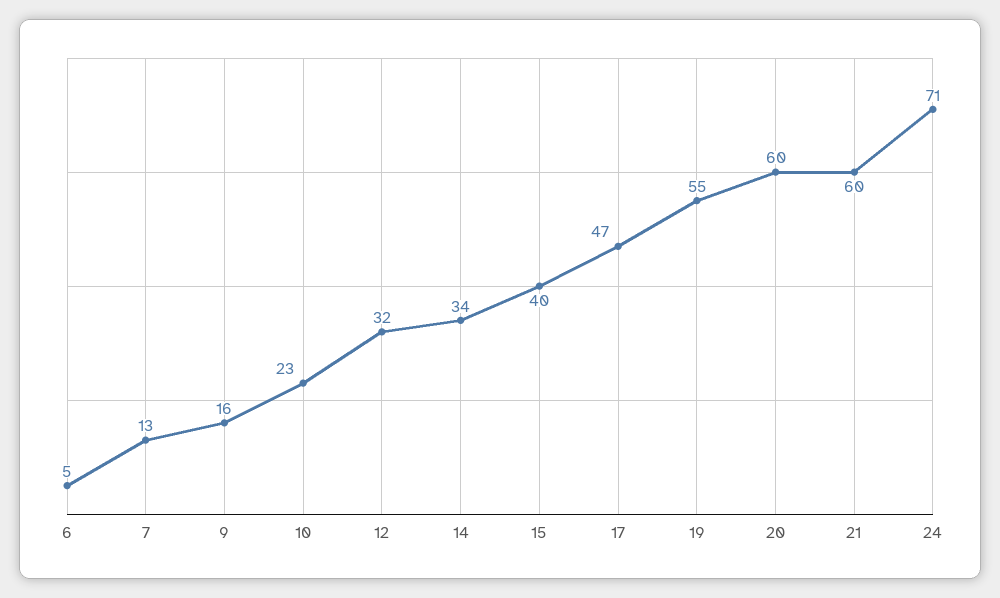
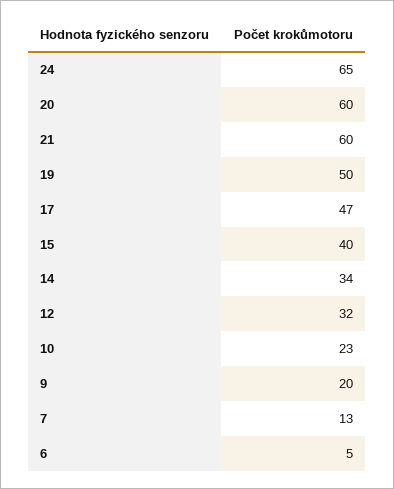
9: 16 -> 20
19: 55 -> 50
24: 71 -> 65

